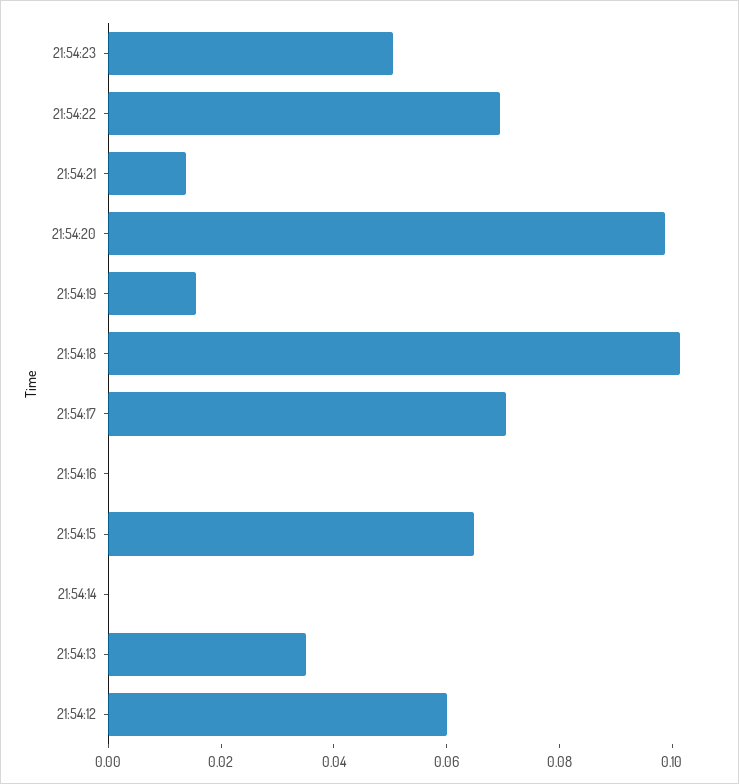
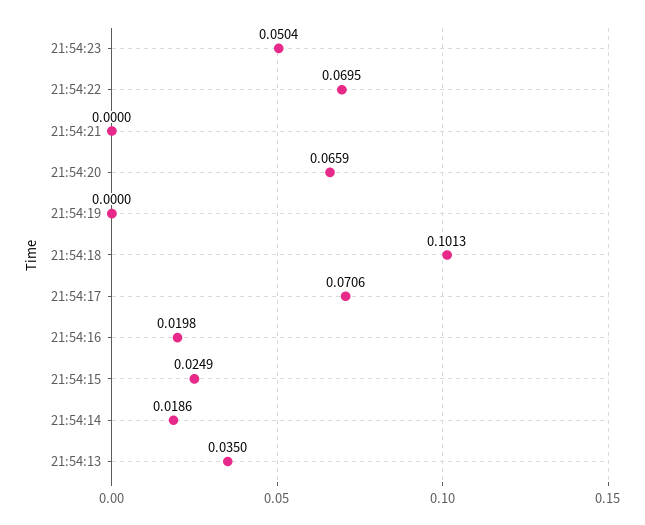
21:54:21: 0.015 -> 0
21:54:20: 0.1 -> 0.0659
21:54:19: 0.015 -> 0
21:54:16: 0 -> 0.0198
21:54:15: 0.065 -> 0.0249
21:54:14: 0 -> 0.0186
21:54:12: 0.06 -> none

